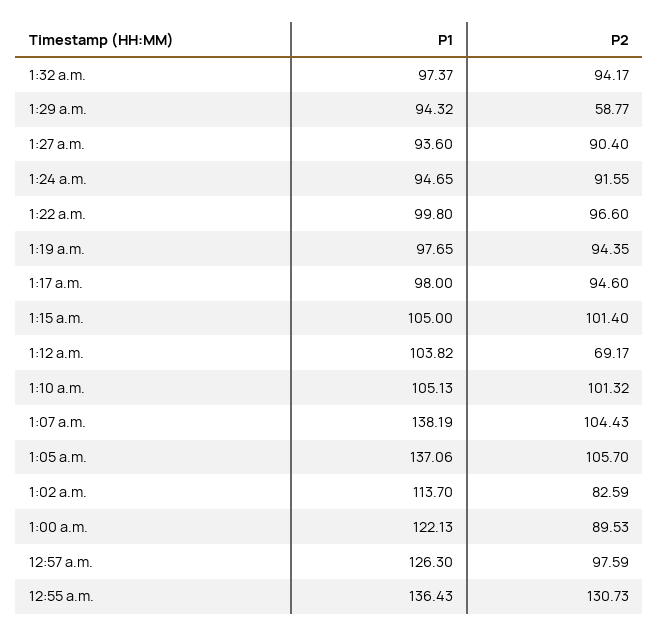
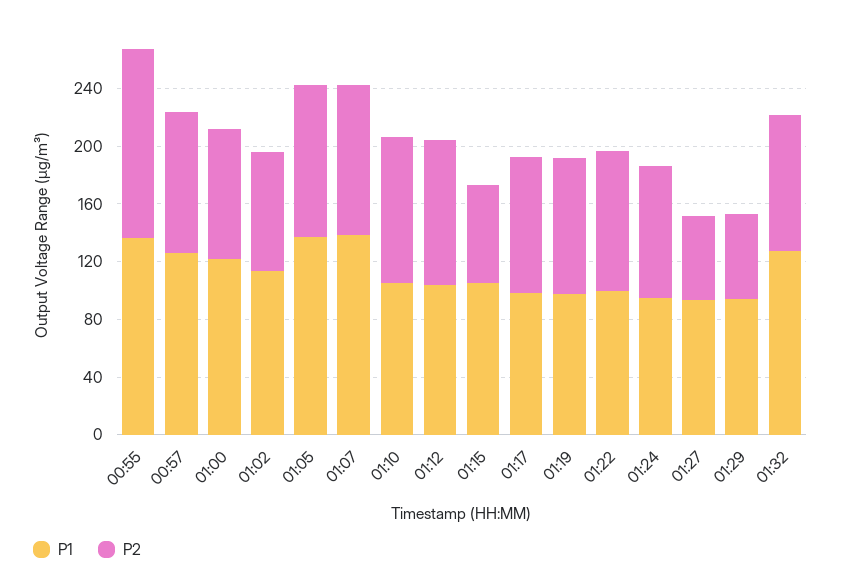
P1, 1:32 a.m.: 97.37 -> 130
P2, 1:27 a.m.: 90.4 -> 60
P2, 1:15 a.m.: 101.4 -> 70
P2, 1:12 a.m.: 69.17 -> 100

